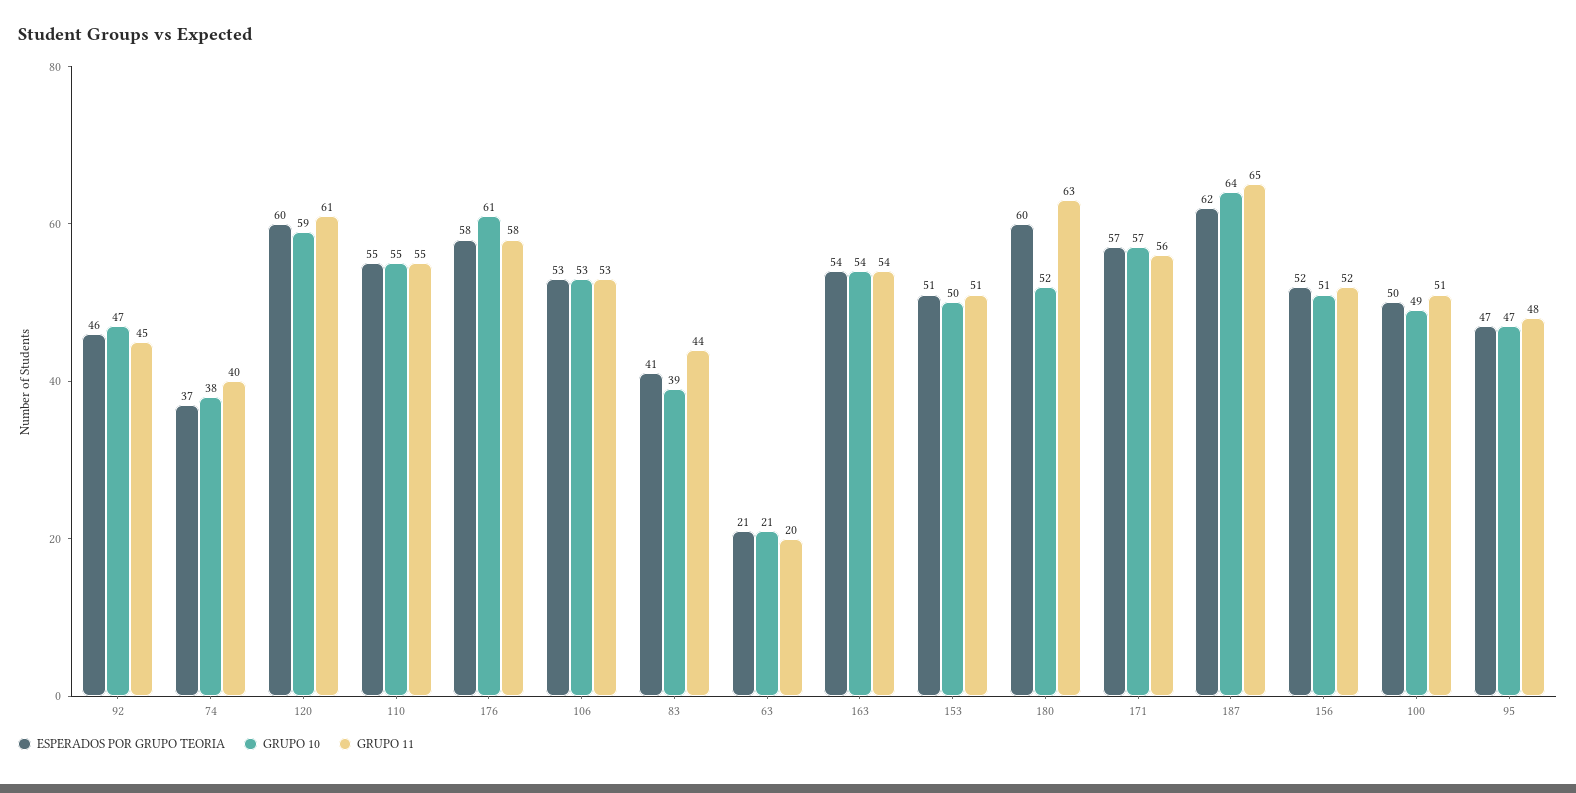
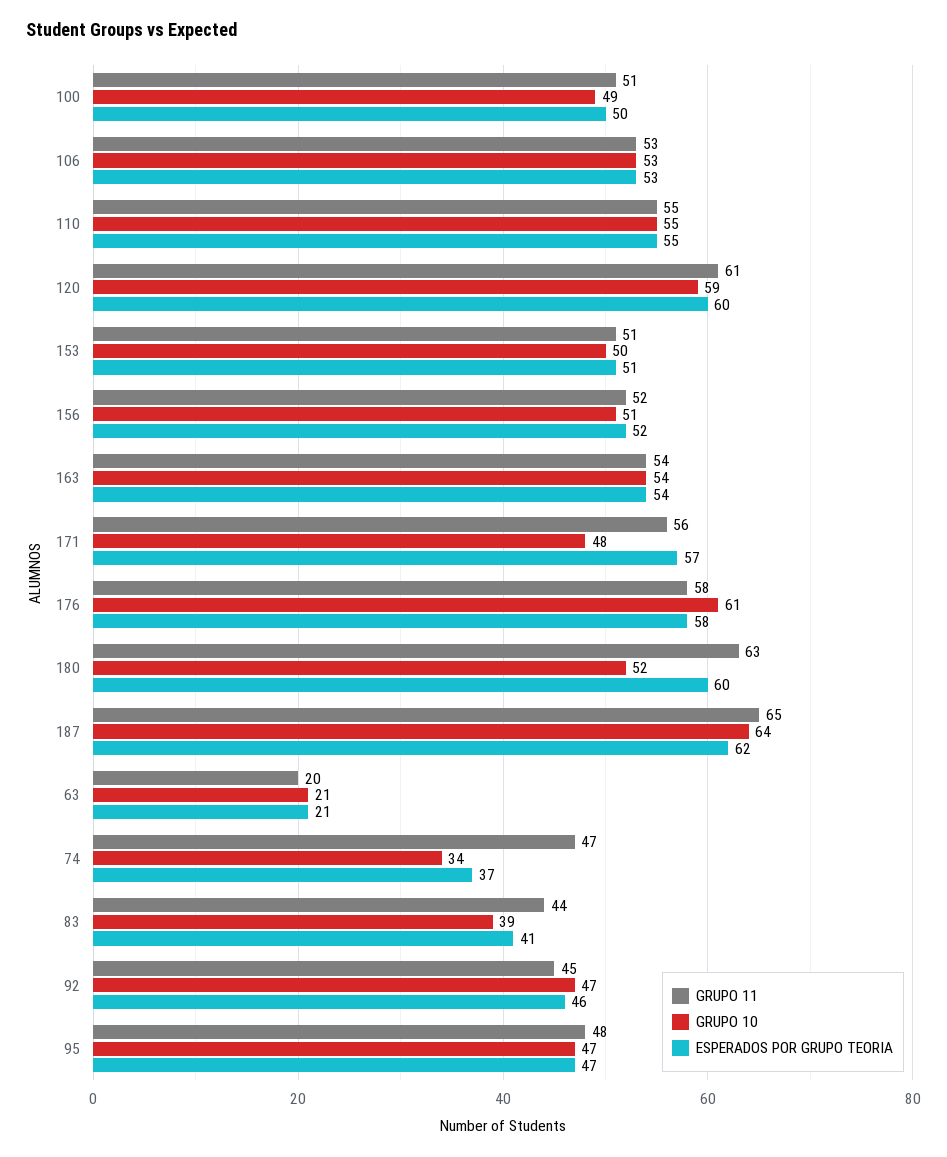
GRUPO 10, 74: 38 -> 34
GRUPO 11, 74: 40 -> 47
GRUPO 10, 171: 57 -> 48

